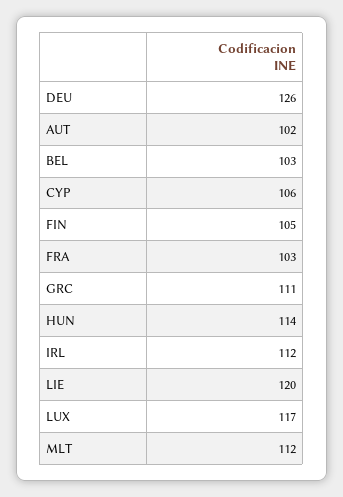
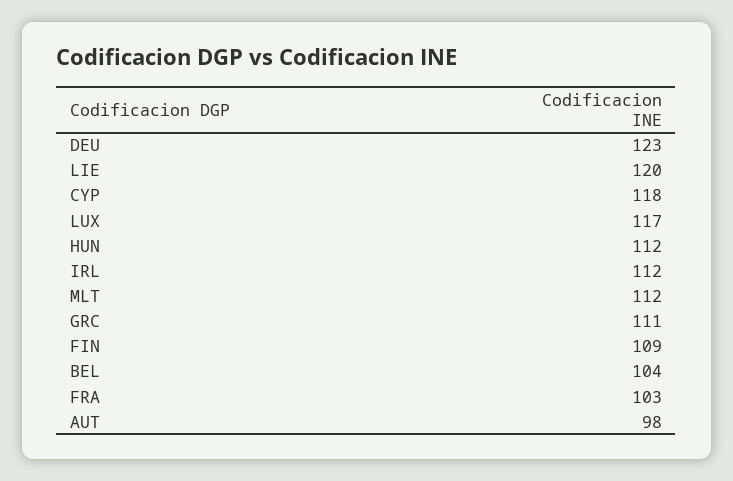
DEU: 126 -> 123
AUT: 102 -> 98
BEL: 103 -> 104
CYP: 106 -> 118
FIN: 105 -> 109
HUN: 114 -> 112

